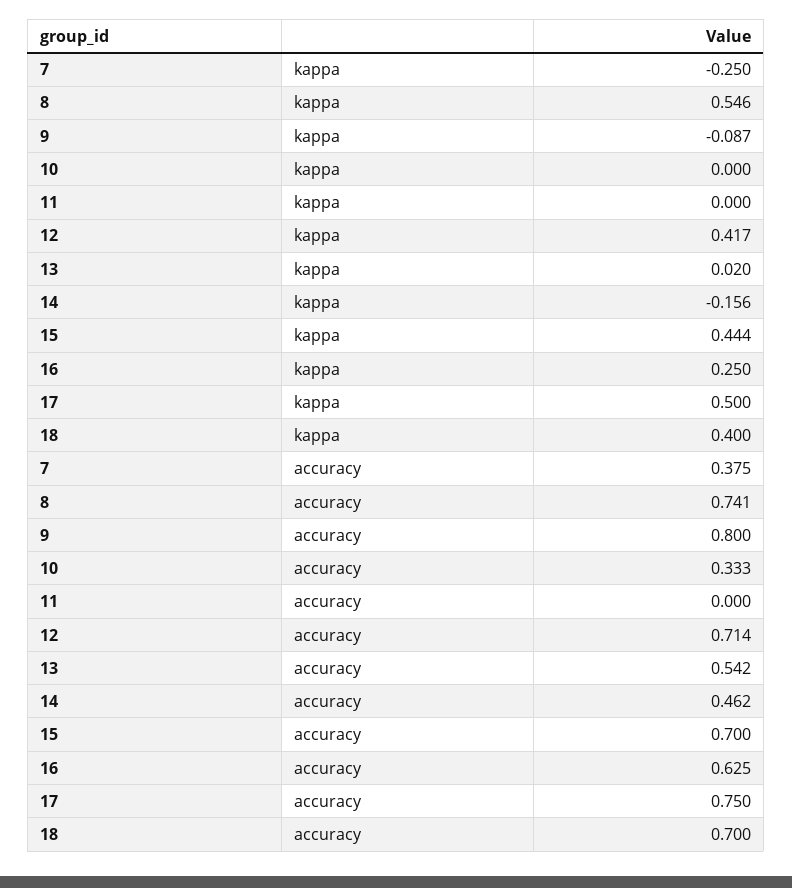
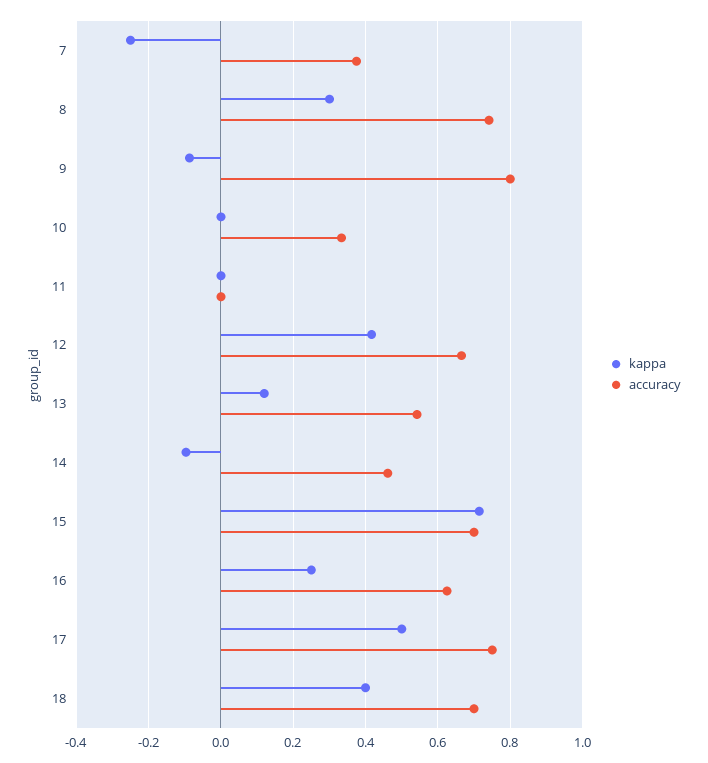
kappa, 8: 0.546 -> 0.3
kappa, 13: 0.02 -> 0.12
kappa, 14: -0.156 -> -0.1
kappa, 15: 0.444 -> 0.72
accuracy, 12: 0.714 -> 0.66

